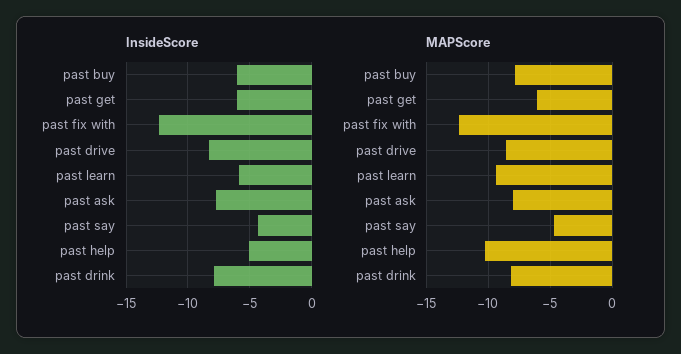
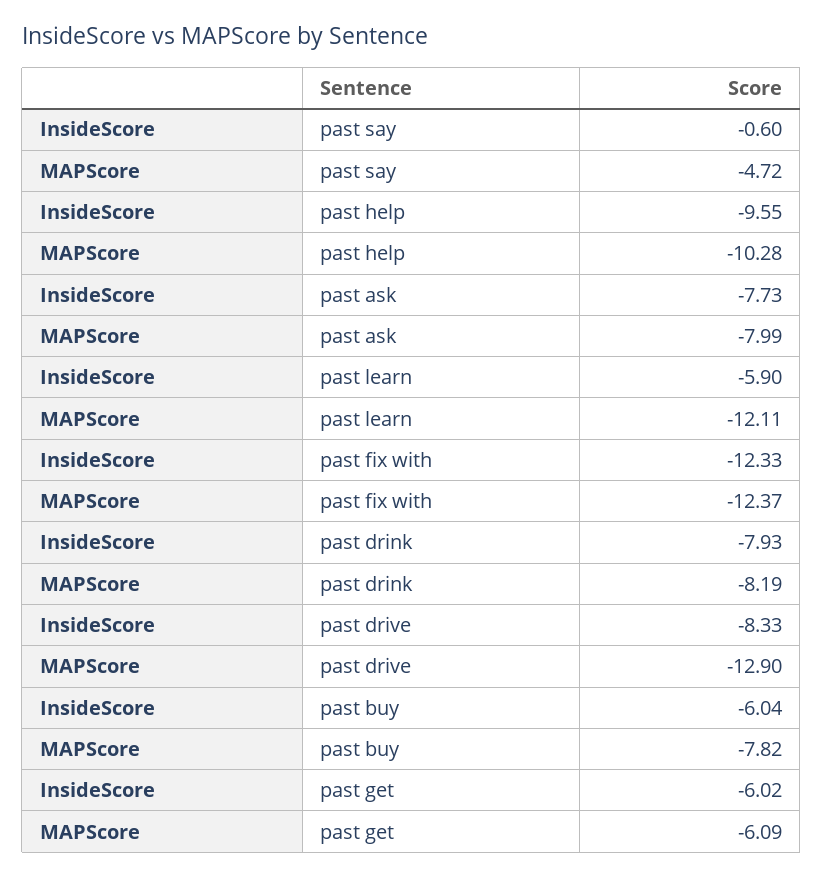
InsideScore, past say: -4.5 -> -0.6
InsideScore, past help: -5 -> -9.55
MAPScore, past drive: -8.5 -> -12.9
MAPScore, past learn: -9.5 -> -12.11

